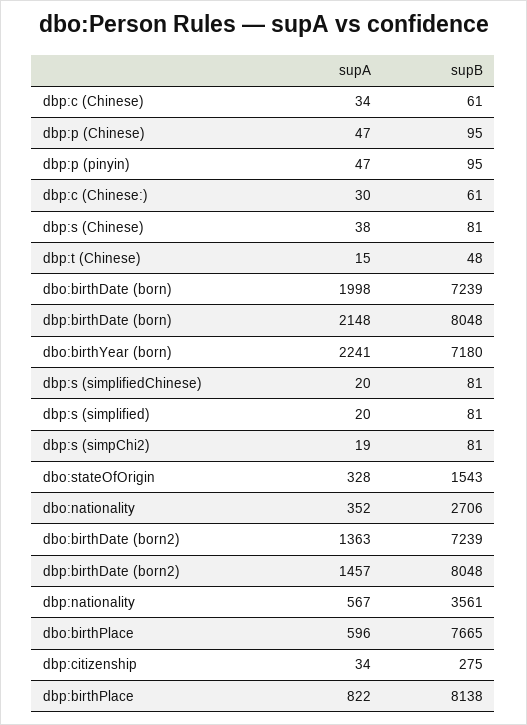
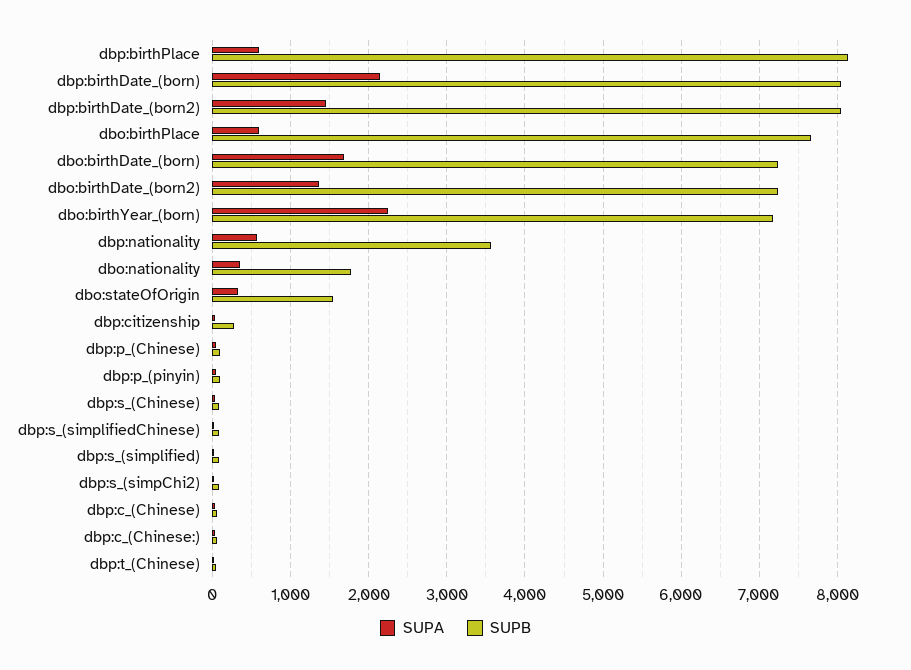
supA, dbo:birthDate (born): 1998 -> 1700
supB, dbo:nationality: 2706 -> 1800
supA, dbp:birthPlace: 822 -> 600

